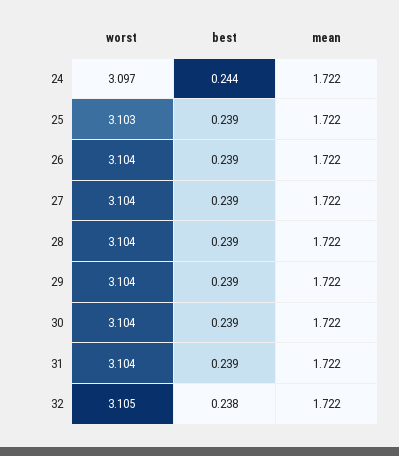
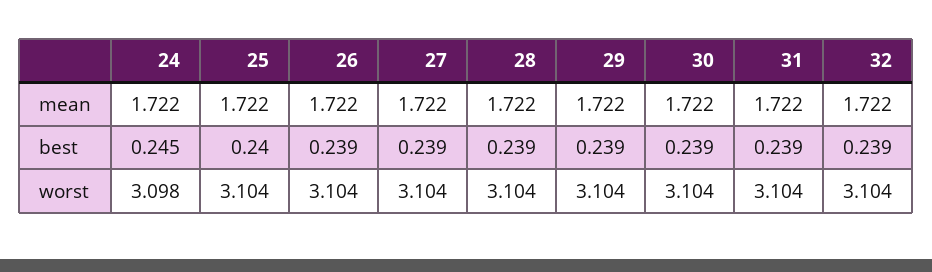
worst, 24: 3.097 -> 3.098
best, 24: 0.244 -> 0.245
worst, 25: 3.103 -> 3.104
best, 25: 0.239 -> 0.24
worst, 32: 3.105 -> 3.104
best, 32: 0.238 -> 0.239

